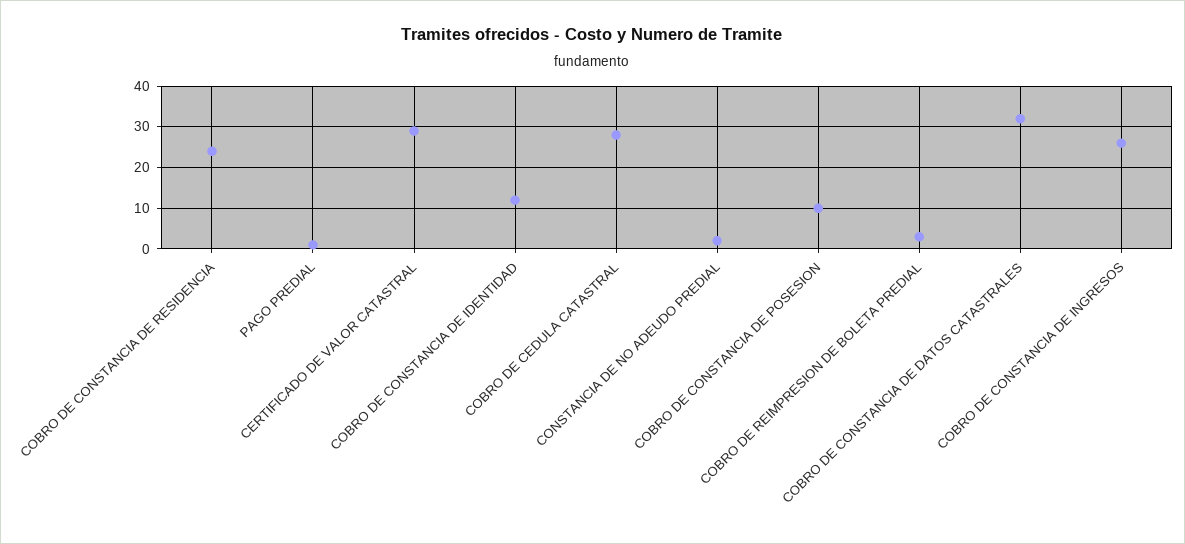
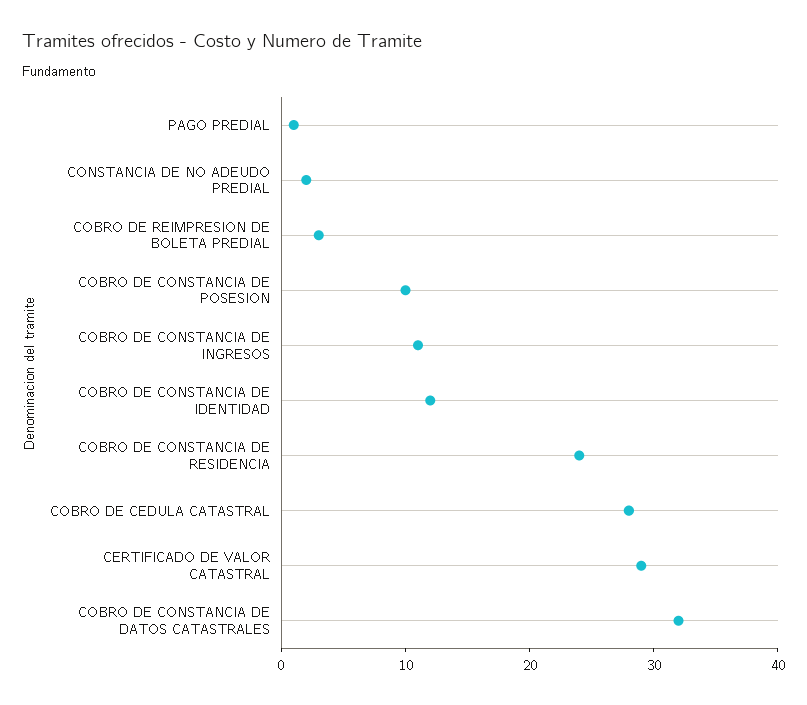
COBRO DE CONSTANCIA DE INGRESOS: 25 -> 11

